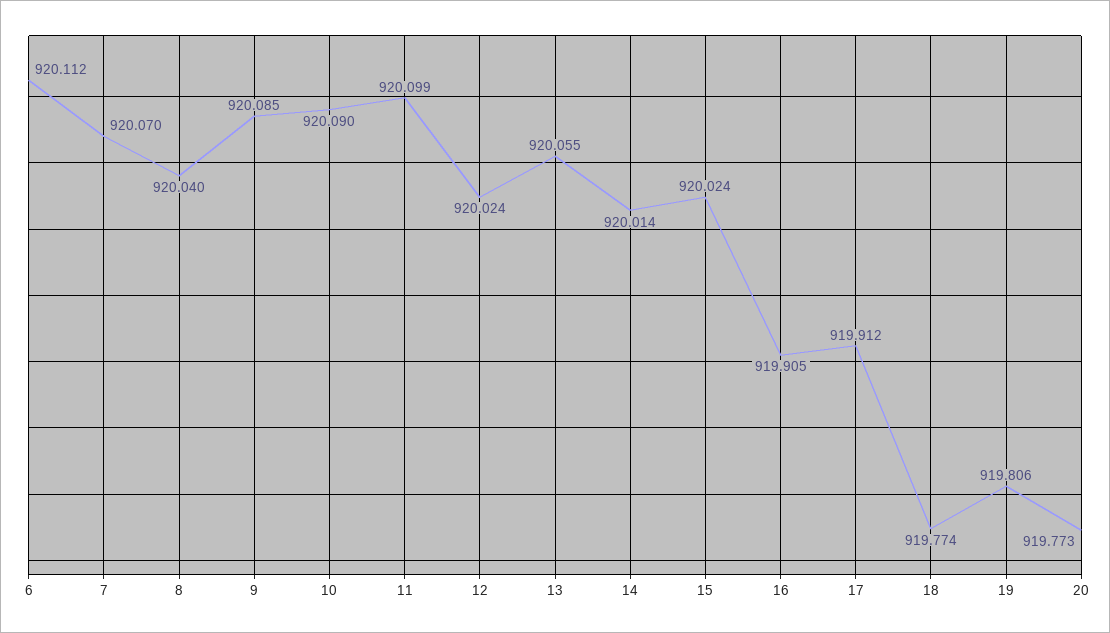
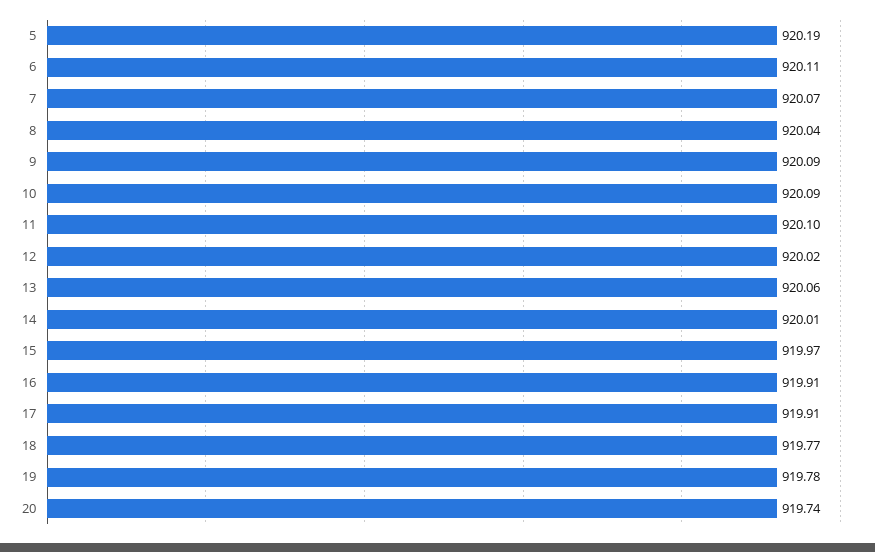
15: 920.024 -> 919.97
19: 919.806 -> 919.78
20: 919.773 -> 919.74
5: none -> 920.19

